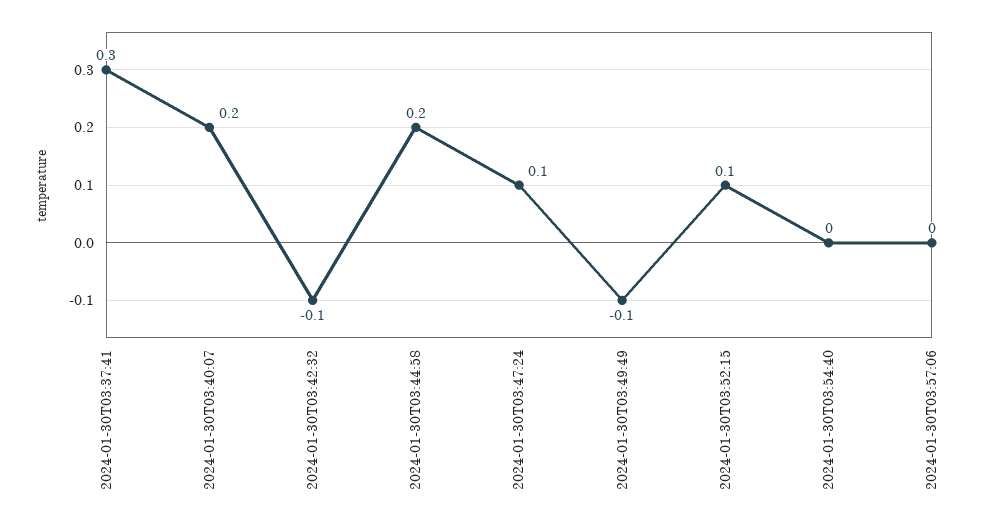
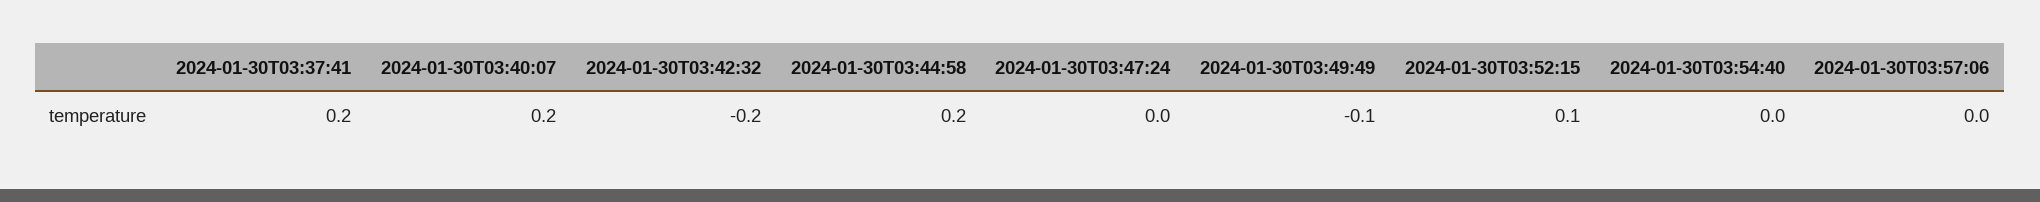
2024-01-30T03:37:41: 0.3 -> 0.2
2024-01-30T03:42:32: -0.1 -> -0.2
2024-01-30T03:47:24: 0.1 -> 0

